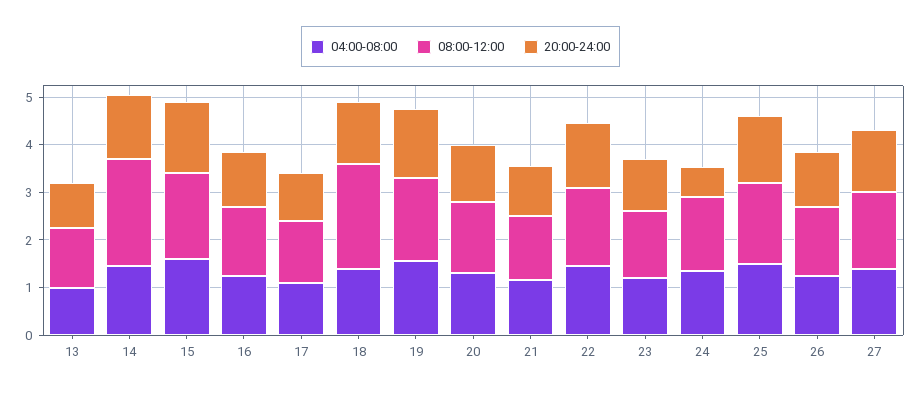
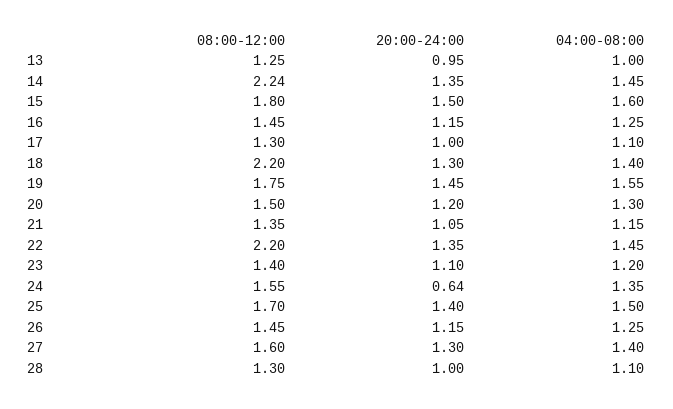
08:00-12:00, 22: 1.6 -> 2.2
08:00-12:00, 28: none -> 1.3
20:00-24:00, 28: none -> 1
04:00-08:00, 28: none -> 1.1

